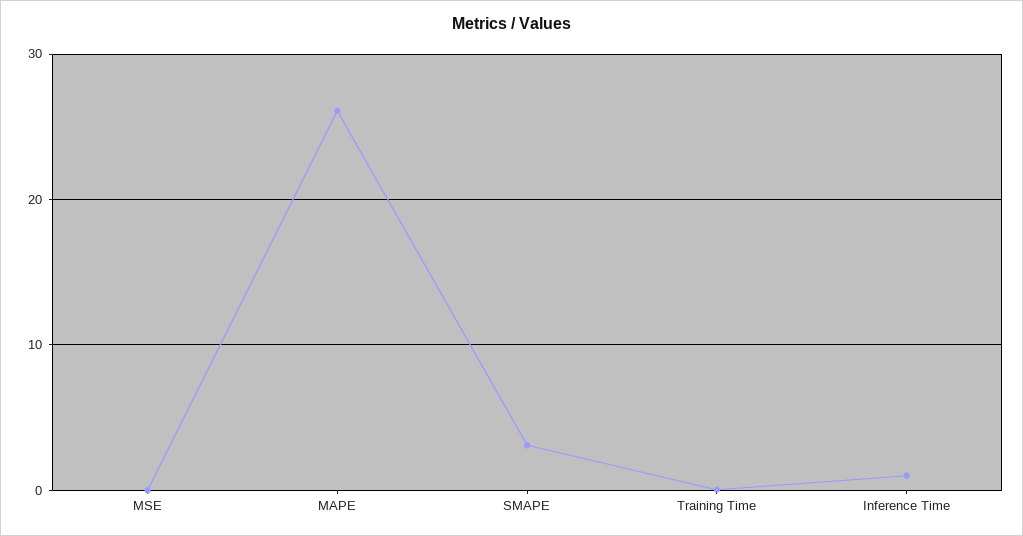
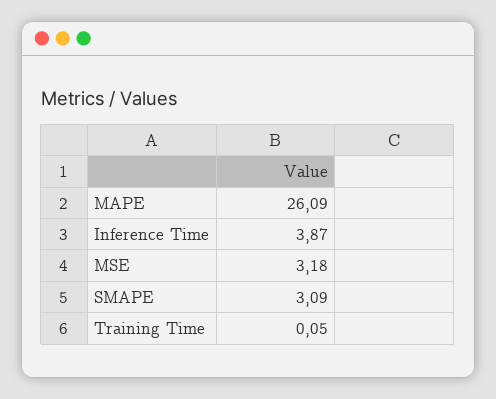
MSE: 0 -> 3.18
Inference Time: 1 -> 3.87

